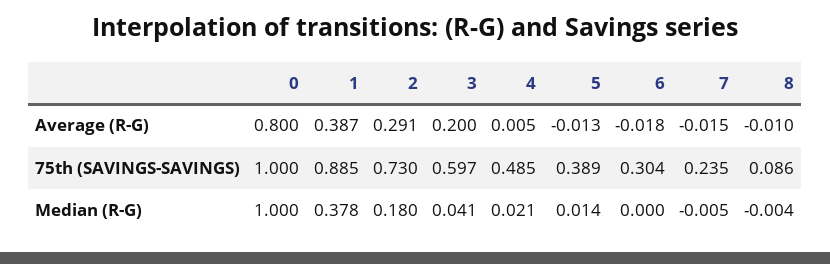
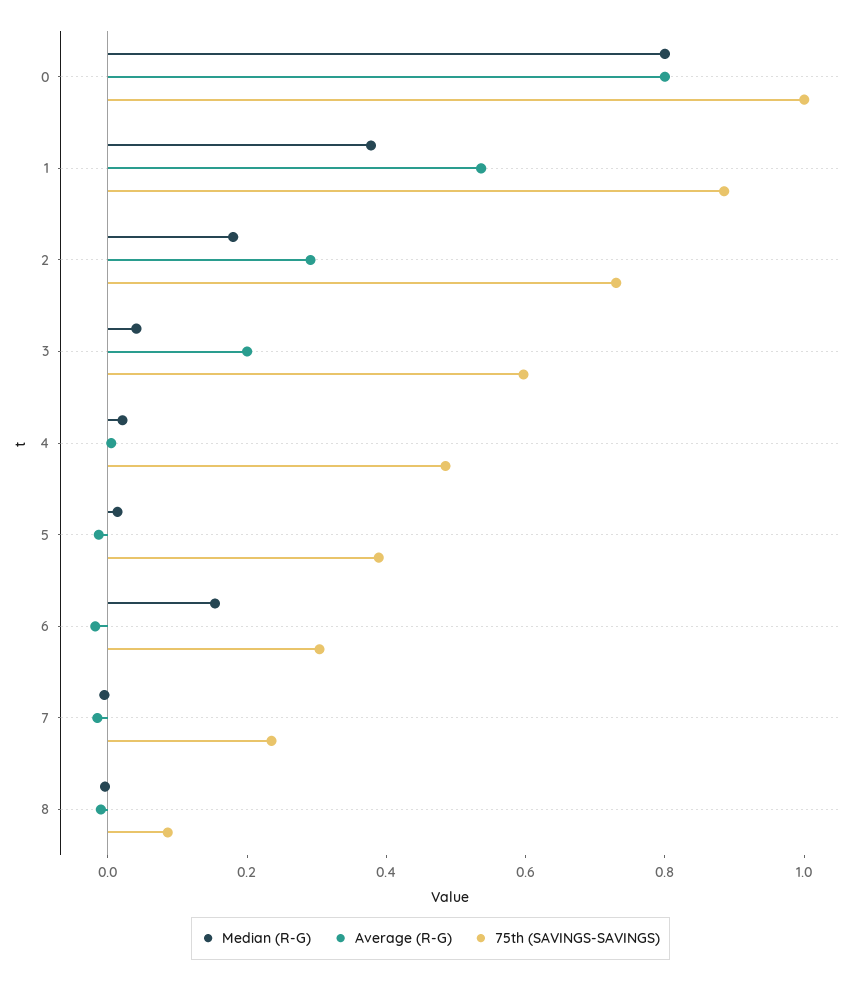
Average (R-G), 1: 0.387 -> 0.55
Median (R-G), 0: 1 -> 0.8
Median (R-G), 6: 0 -> 0.15

